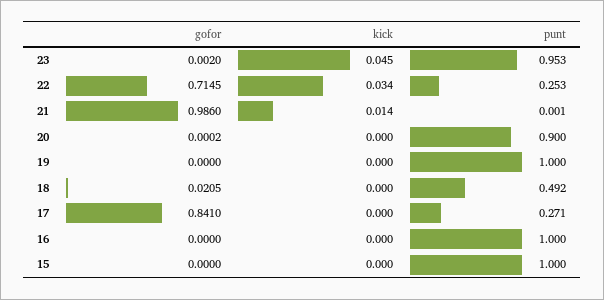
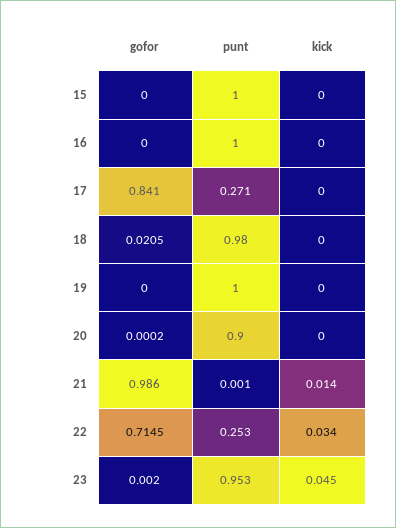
punt, 18: 0.492 -> 0.98

